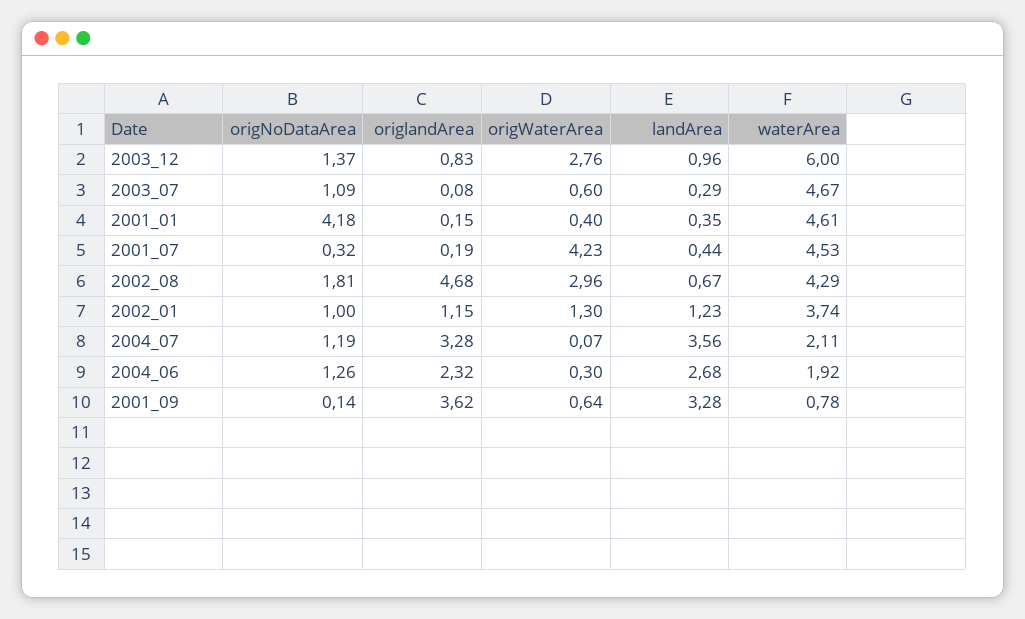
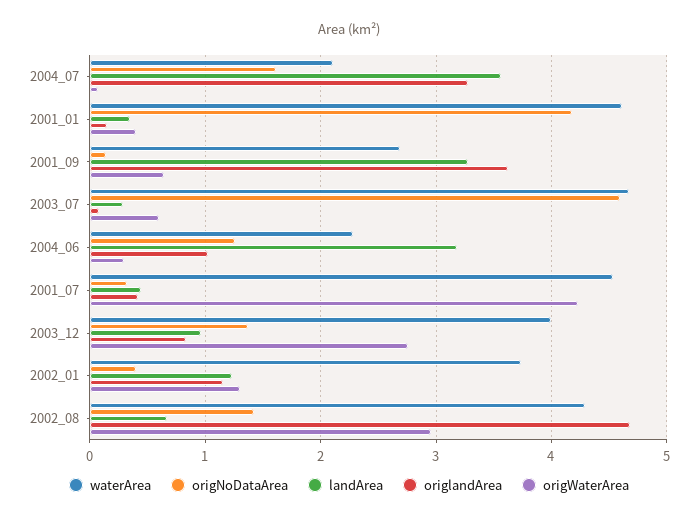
waterArea, 2003_12: 6 -> 4
origNoDataArea, 2003_07: 1.09 -> 4.6
origlandArea, 2001_07: 0.19 -> 0.4
origNoDataArea, 2002_08: 1.81 -> 1.4
origNoDataArea, 2002_01: 1 -> 0.4
origNoDataArea, 2004_07: 1.19 -> 1.6
origlandArea, 2004_06: 2.32 -> 1
landArea, 2004_06: 2.68 -> 3.2
waterArea, 2004_06: 1.92 -> 2.3
waterArea, 2001_09: 0.78 -> 2.7

